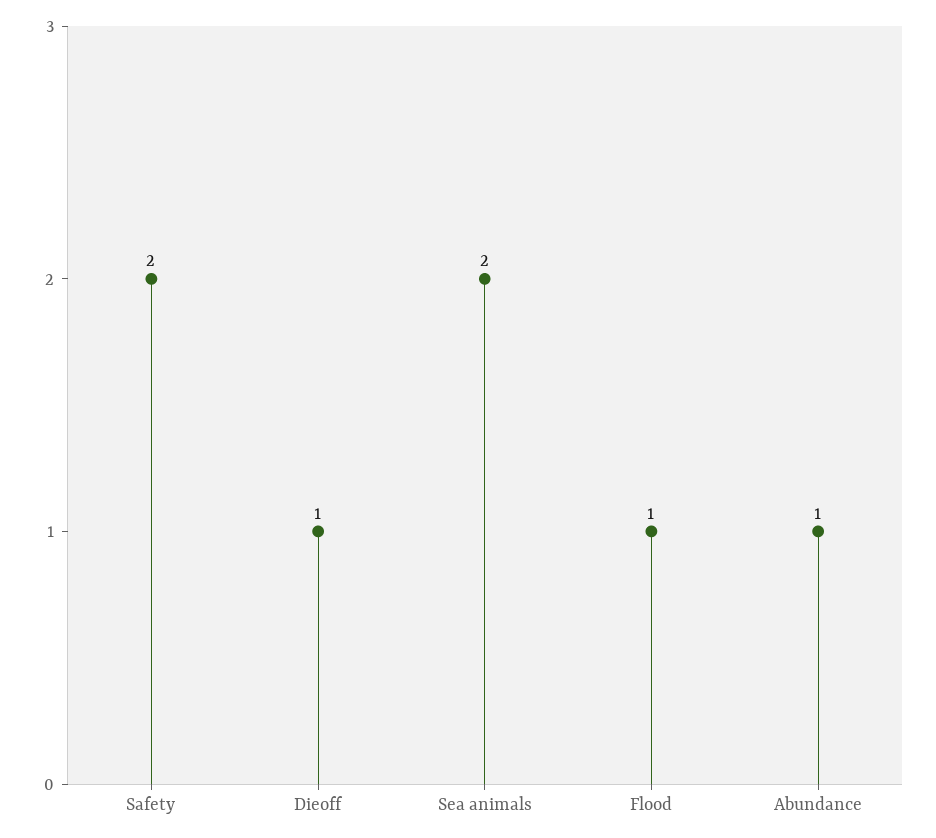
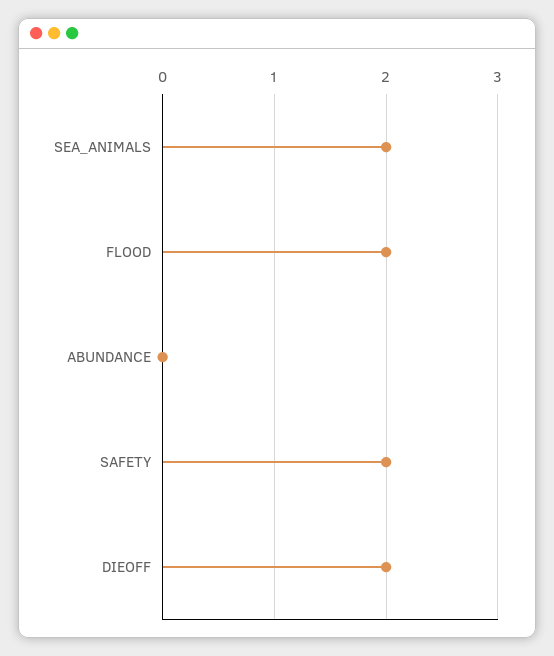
Dieoff: 1 -> 2
Flood: 1 -> 2
Abundance: 1 -> 0

